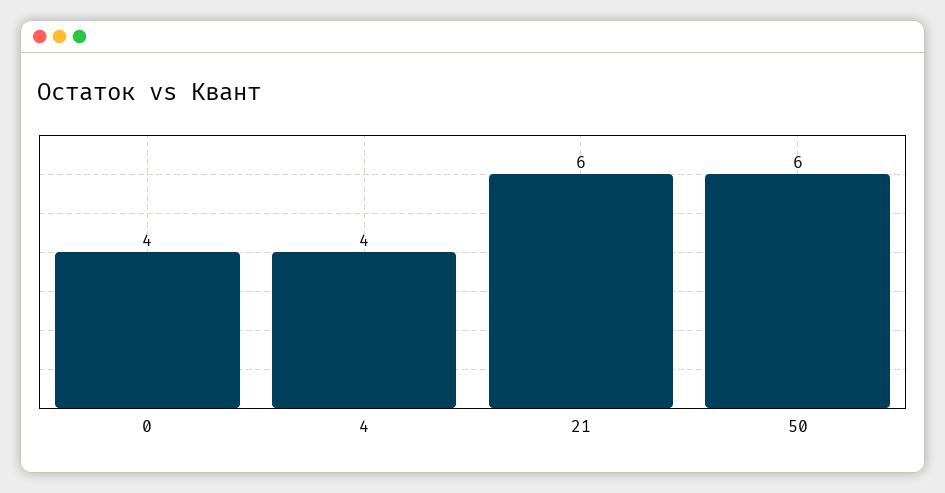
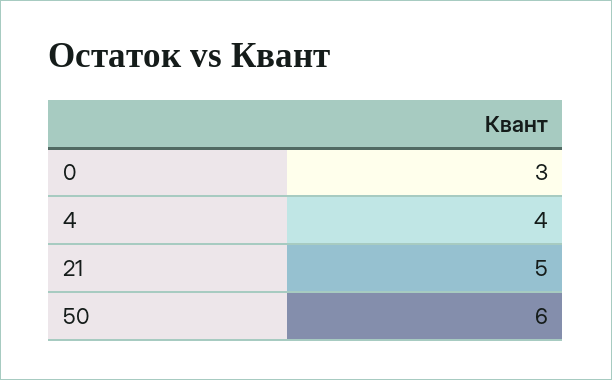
0: 4 -> 3
21: 6 -> 5

